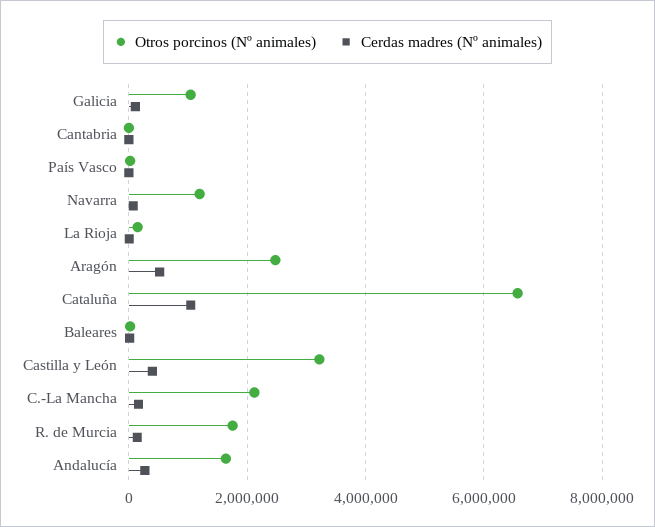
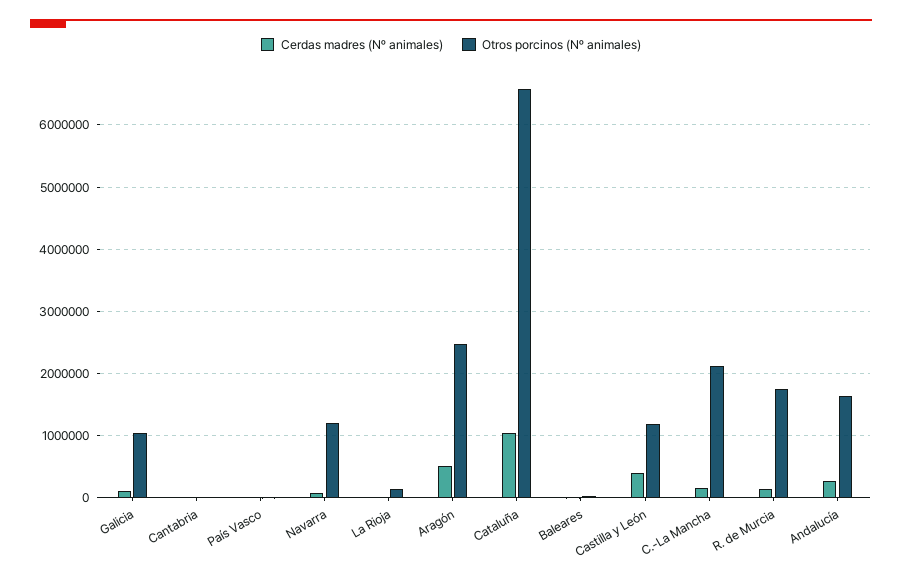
Otros porcinos (Nº animales), Castilla y León: 3200000 -> 1200000

